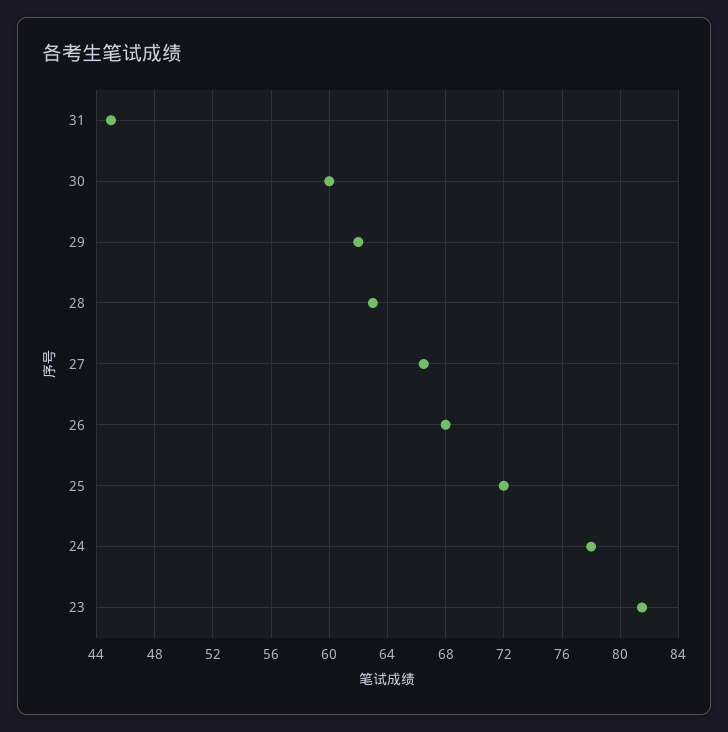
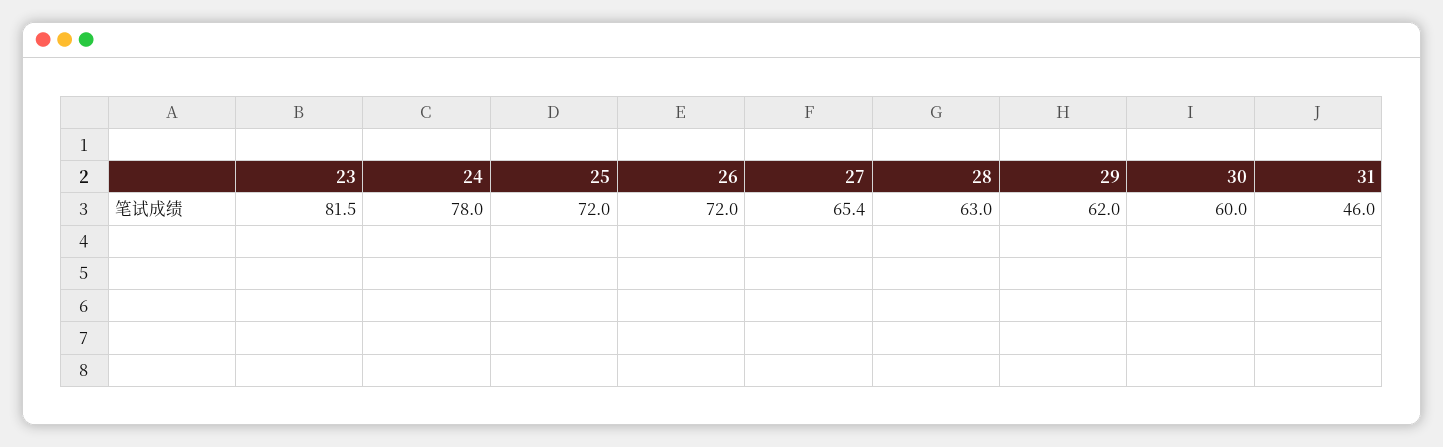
31: 45 -> 46
27: 66.5 -> 65.4
26: 68 -> 72

